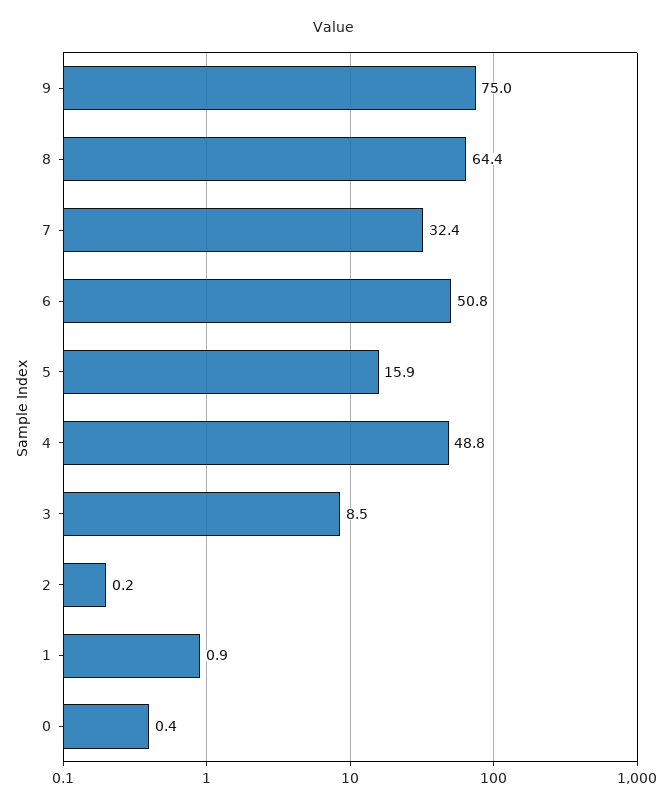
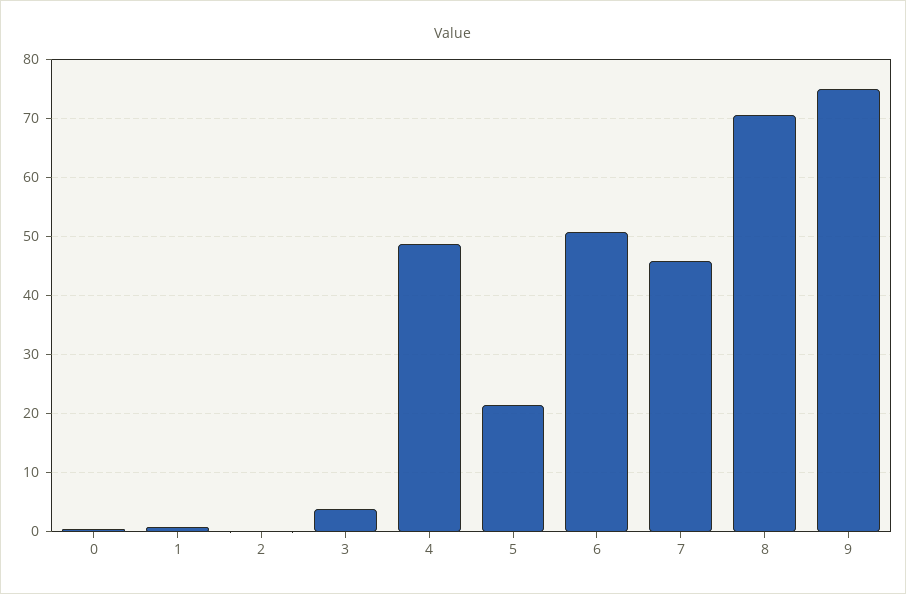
8: 64.4 -> 70
7: 32.4 -> 46
5: 15.9 -> 22
3: 8.5 -> 4

